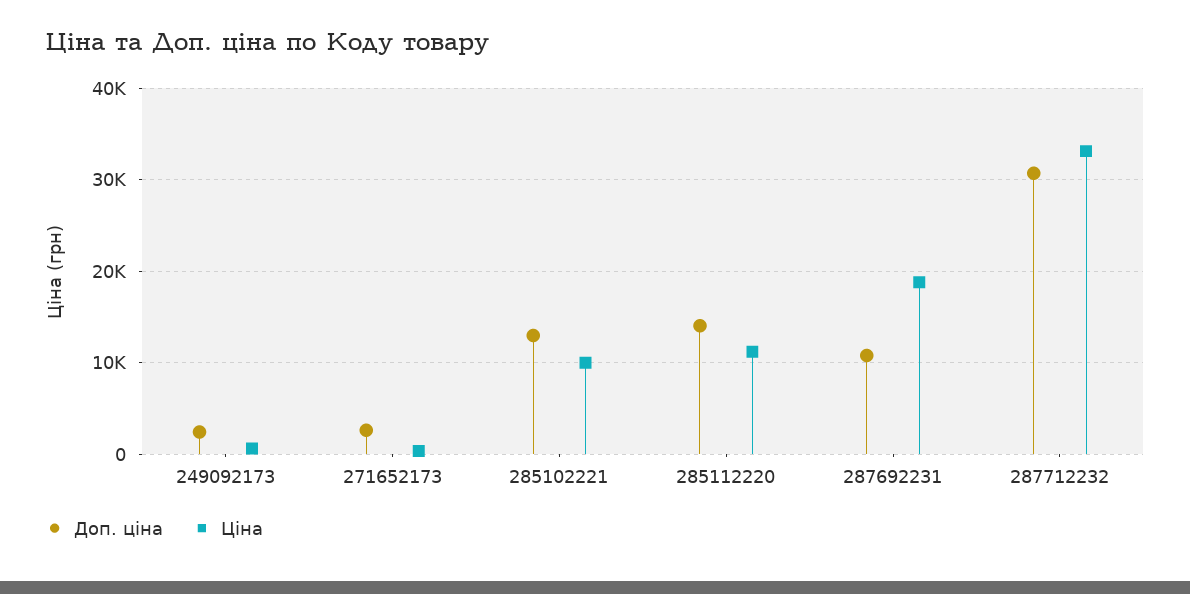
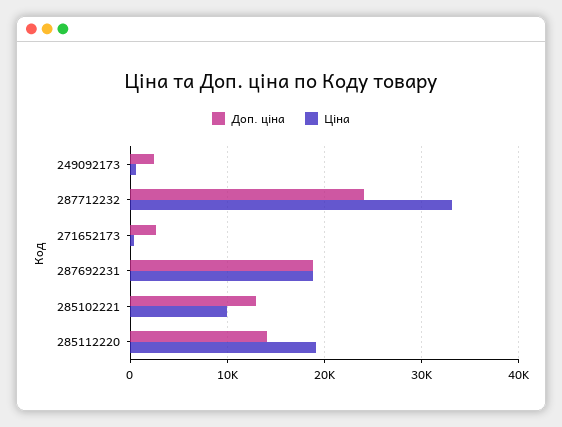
Ціна, 285112220: 11000 -> 19000
Доп. ціна, 287692231: 11000 -> 19000
Доп. ціна, 287712232: 31000 -> 24000

